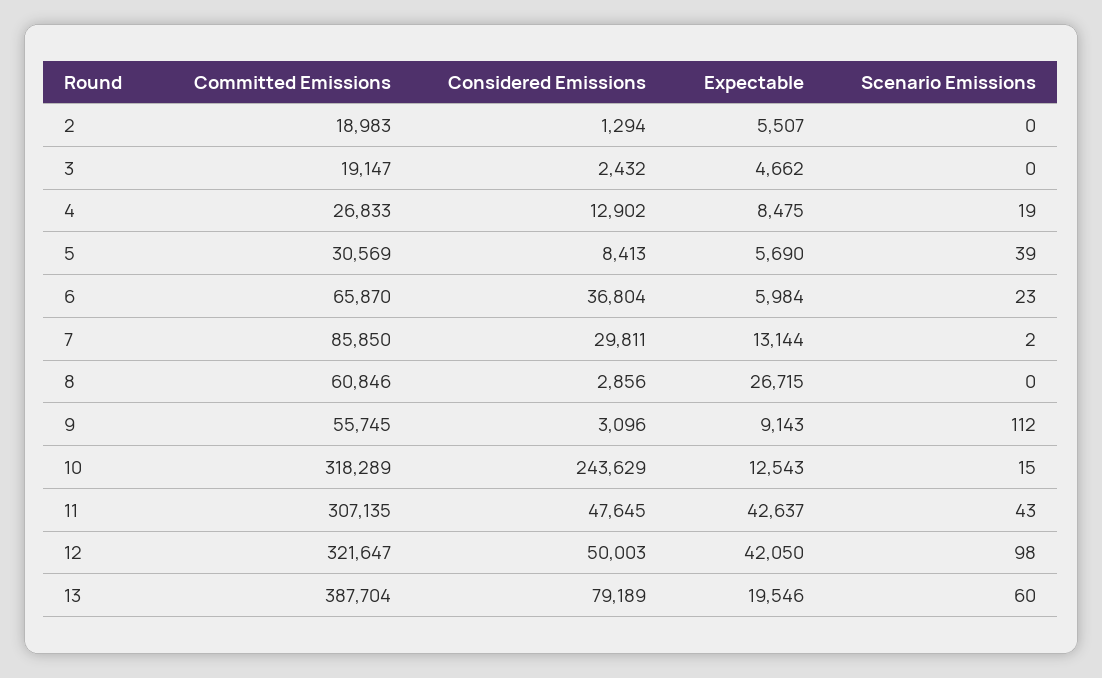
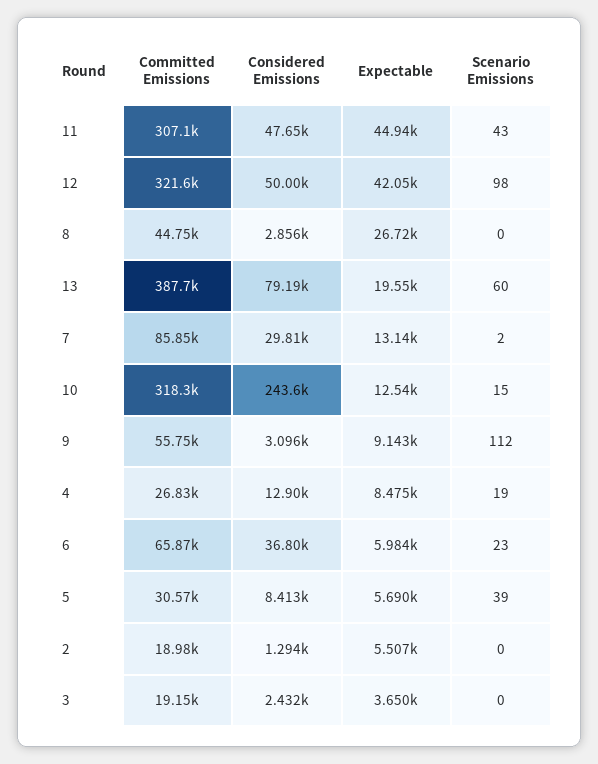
Expectable, 3: 4662 -> 3650
Committed Emissions, 8: 60846 -> 44750
Expectable, 11: 42637 -> 44940

